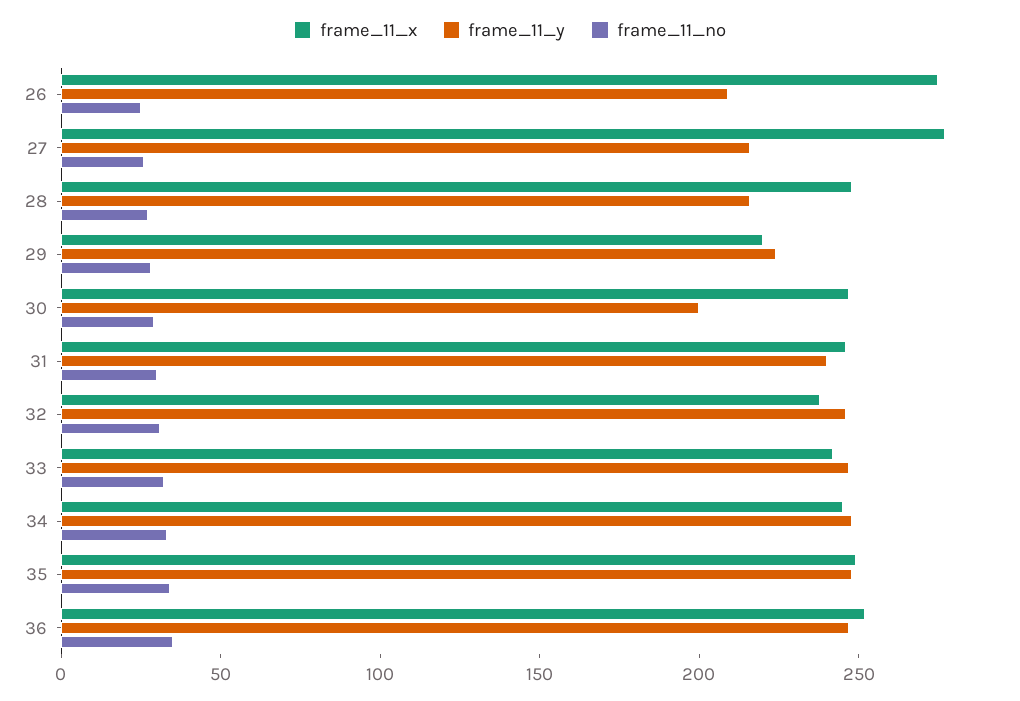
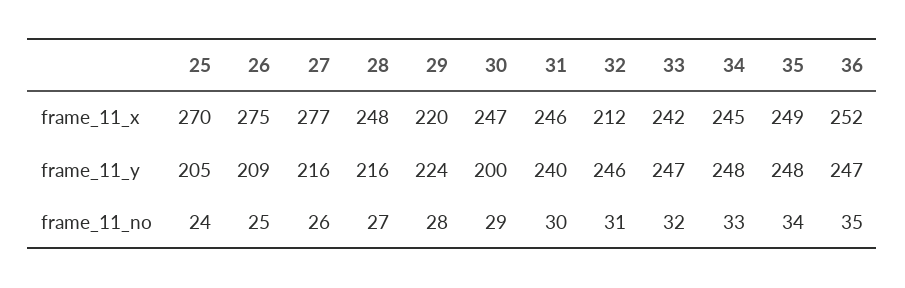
frame_11_x, 32: 240 -> 212
frame_11_x, 25: none -> 270
frame_11_y, 25: none -> 205
frame_11_no, 25: none -> 24

